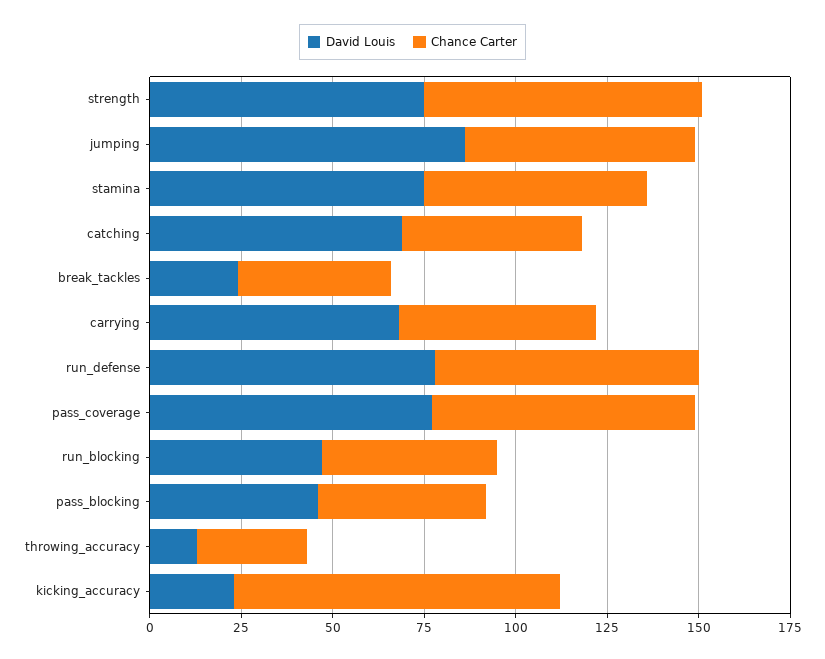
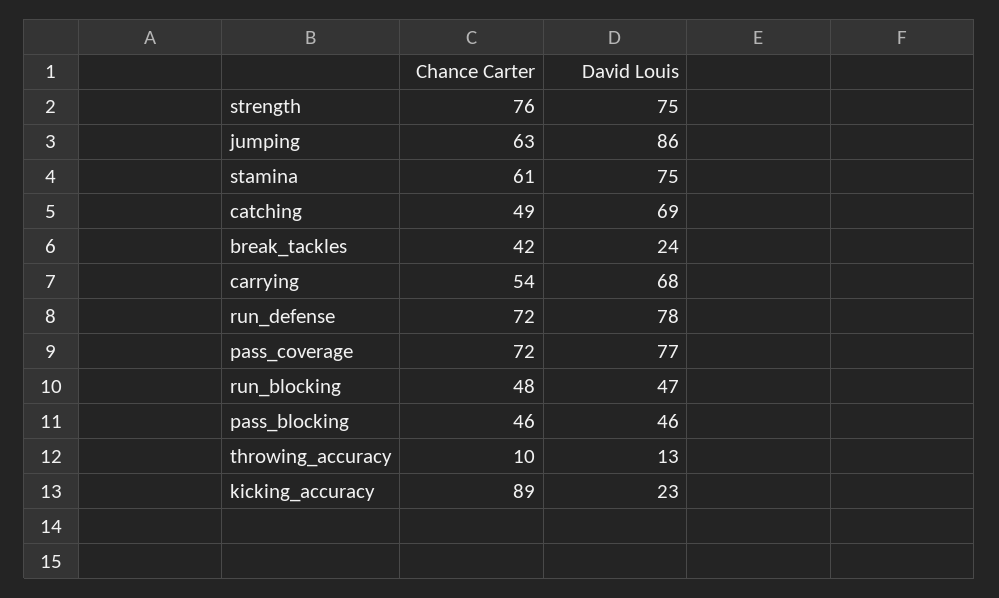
Chance Carter, throwing_accuracy: 30 -> 10

